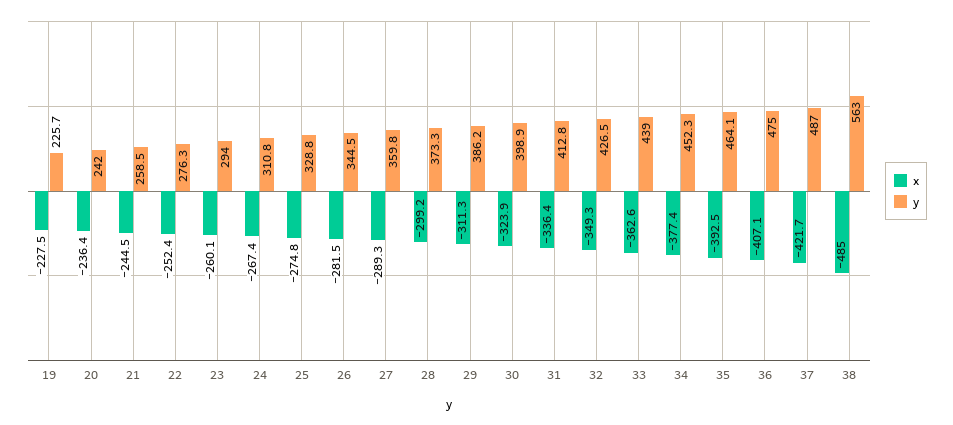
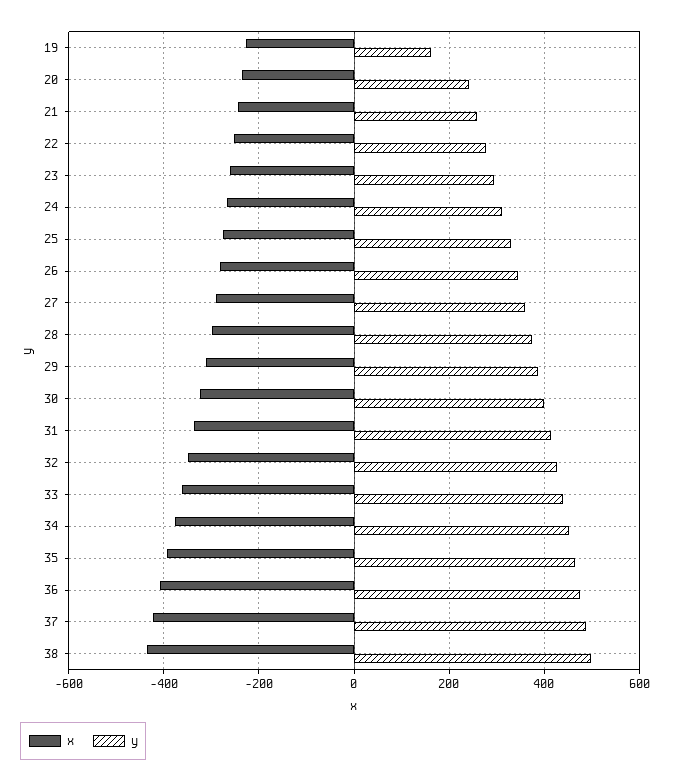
y, 19: 225.7 -> 160
x, 38: -485 -> -440
y, 38: 563 -> 500

